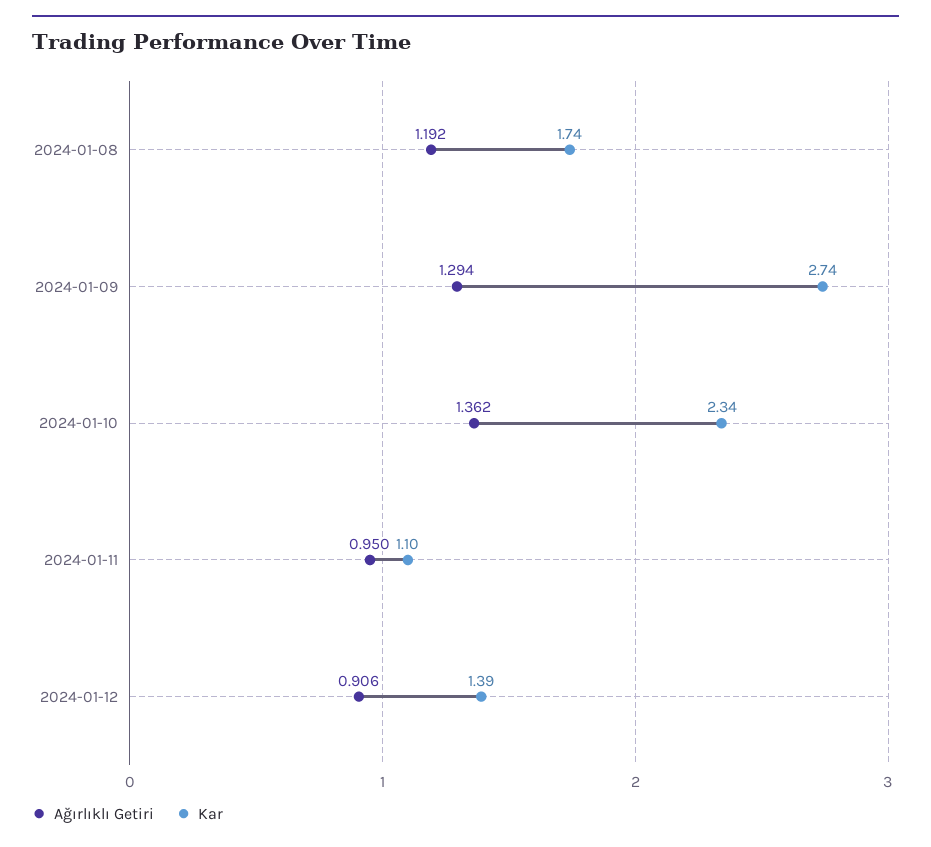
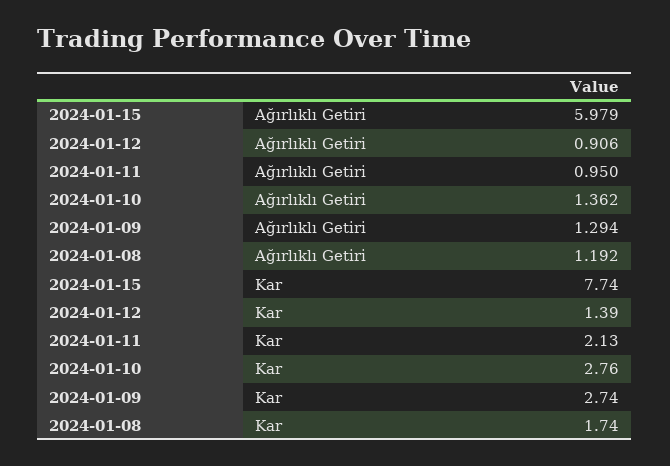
Kar, 2024-01-10: 2.34 -> 2.76
Kar, 2024-01-11: 1.1 -> 2.13
Ağırlıklı Getiri, 2024-01-15: none -> 5.979
Kar, 2024-01-15: none -> 7.74

